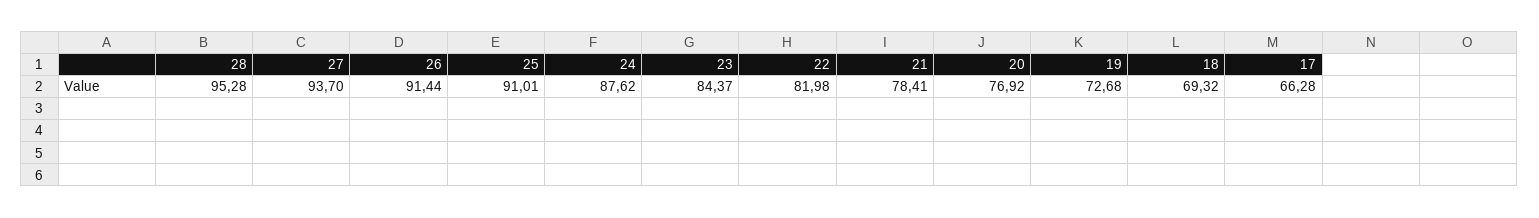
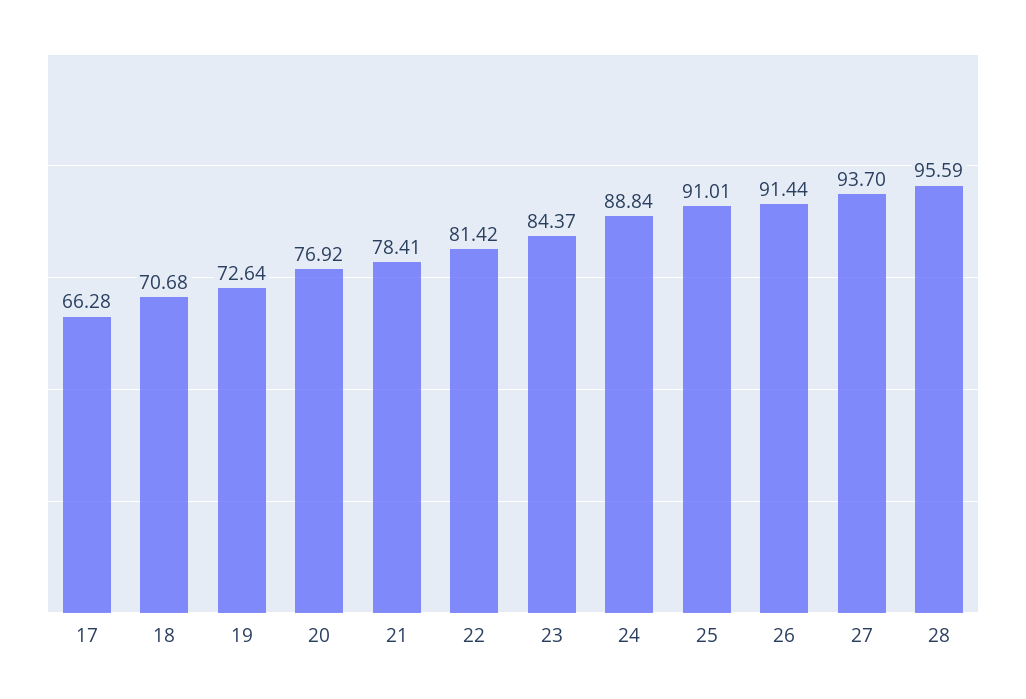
28: 95.28 -> 95.59
24: 87.62 -> 88.84
22: 81.98 -> 81.42
19: 72.68 -> 72.64
18: 69.32 -> 70.68

